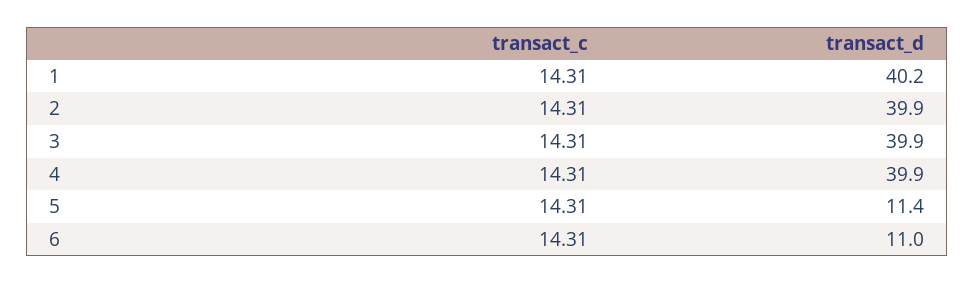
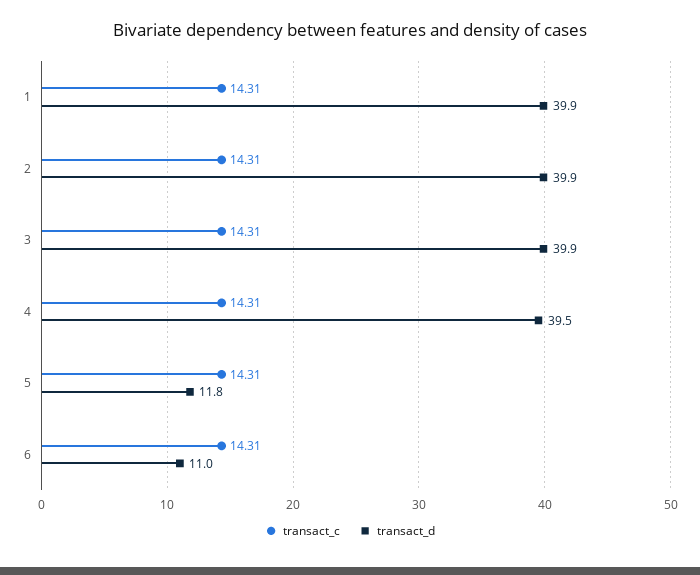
transact_d, 1: 40.2 -> 39.9
transact_d, 4: 39.9 -> 39.5
transact_d, 5: 11.4 -> 11.8

